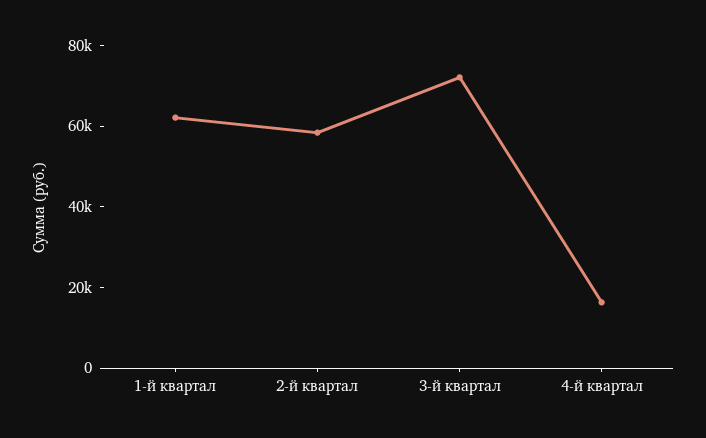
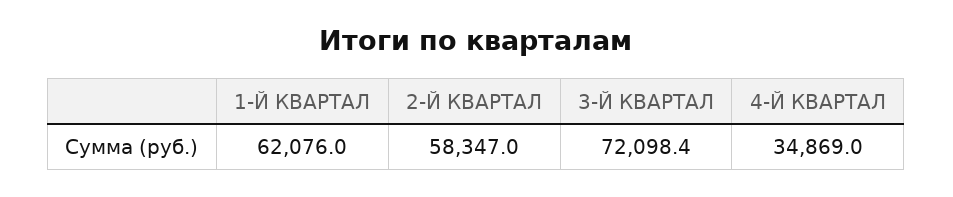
4-й квартал: 15000 -> 34869

